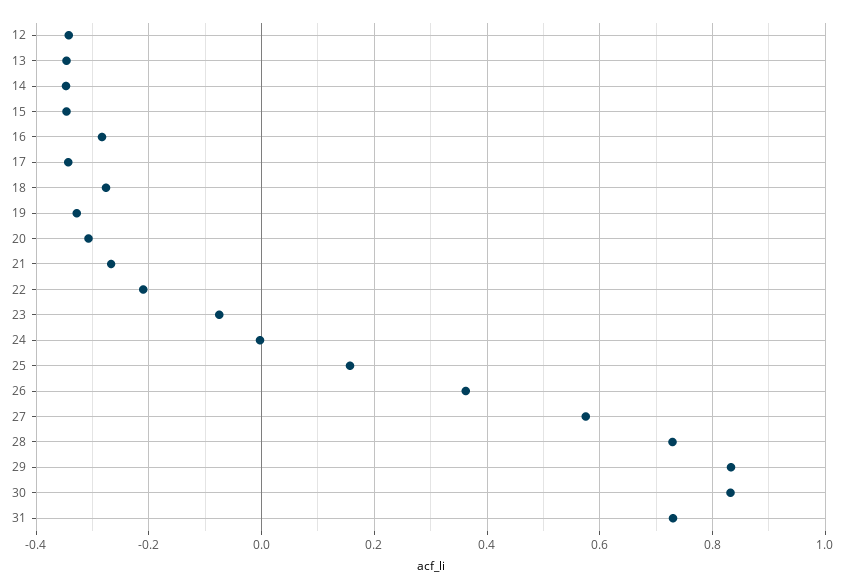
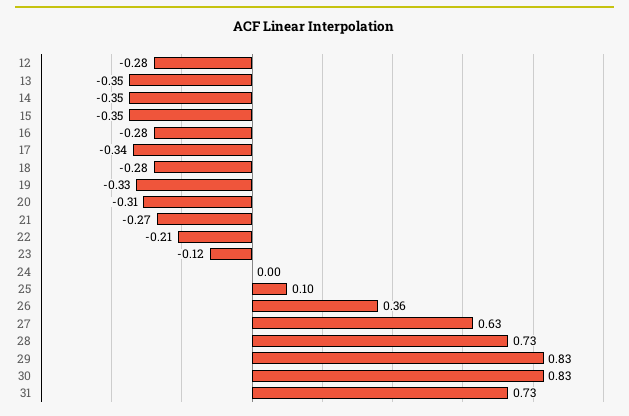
12: -0.34 -> -0.28
23: -0.08 -> -0.12
25: 0.16 -> 0.1
27: 0.58 -> 0.63

